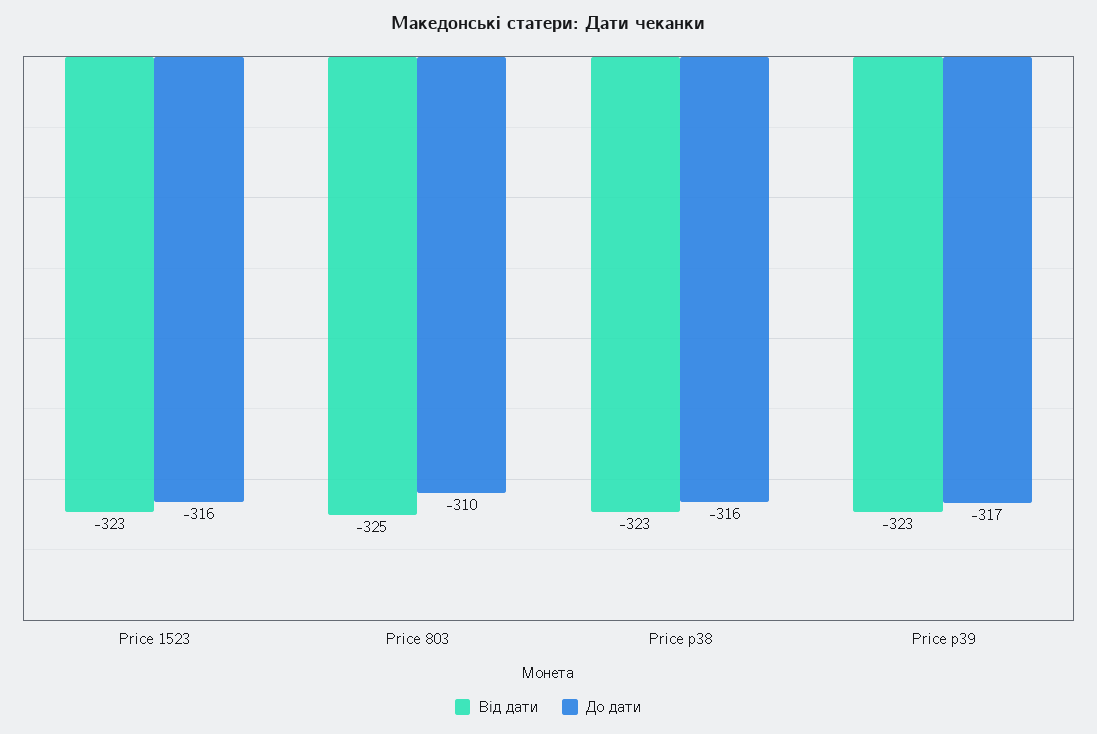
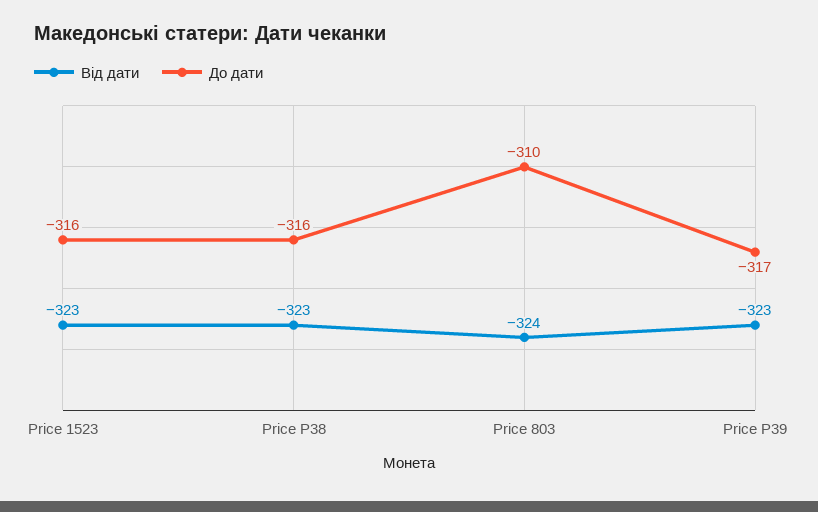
Від дати, Price 803: -325 -> -324

